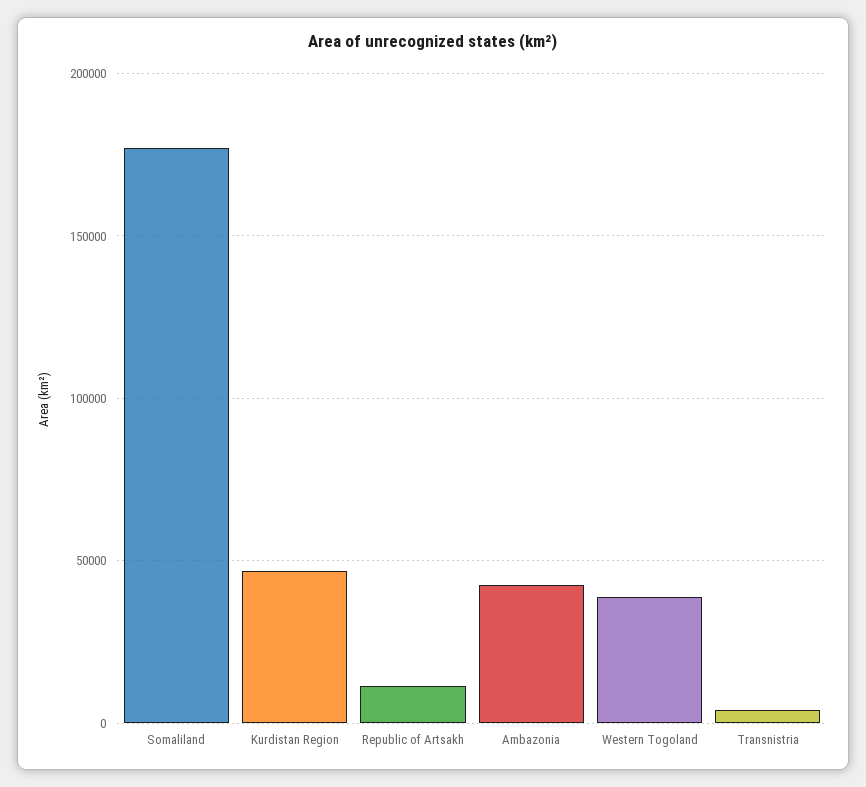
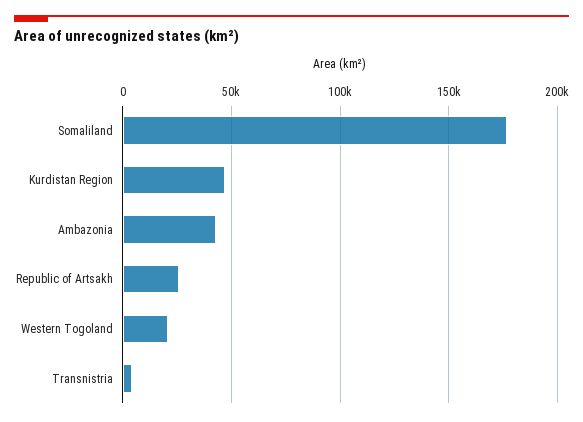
Republic of Artsakh: 10000 -> 25000
Western Togoland: 40000 -> 20000

